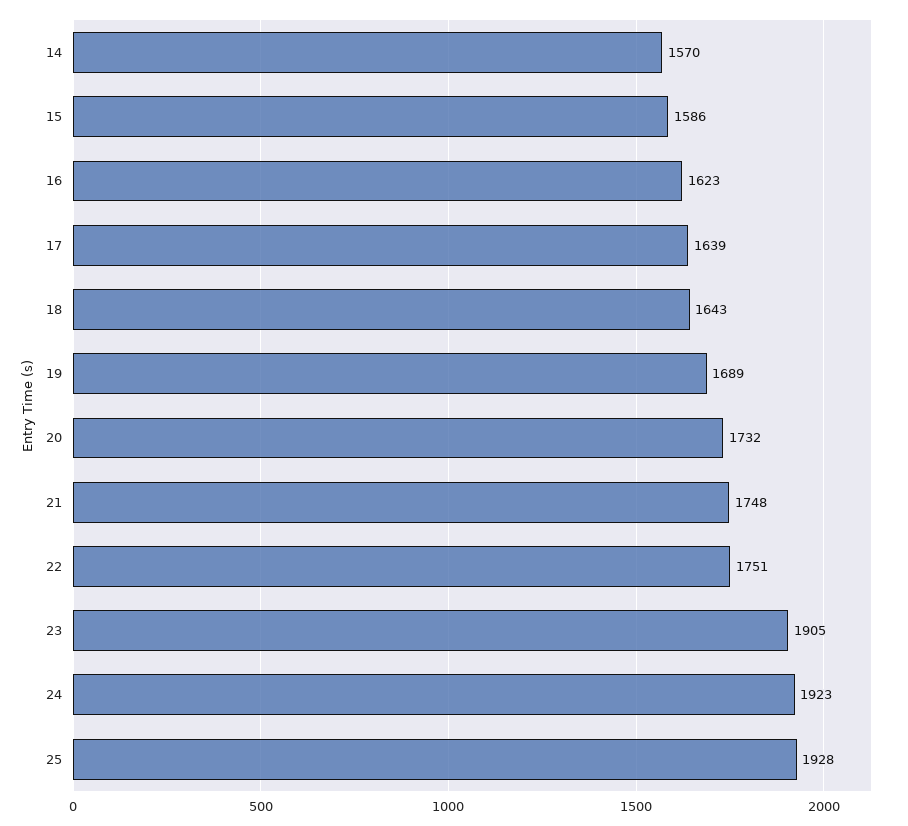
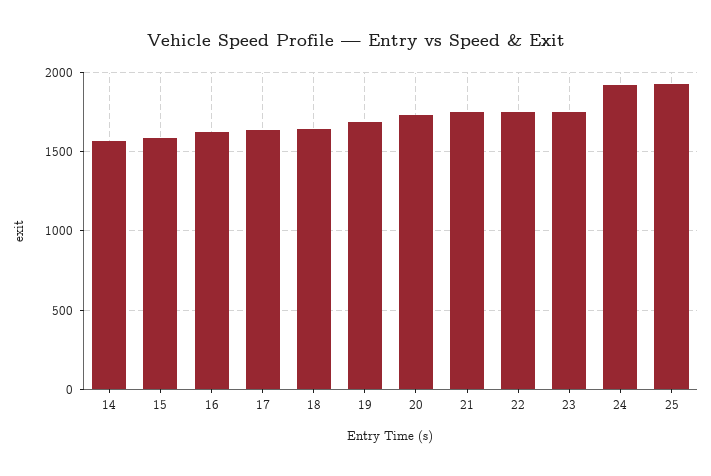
23: 1905 -> 1750

